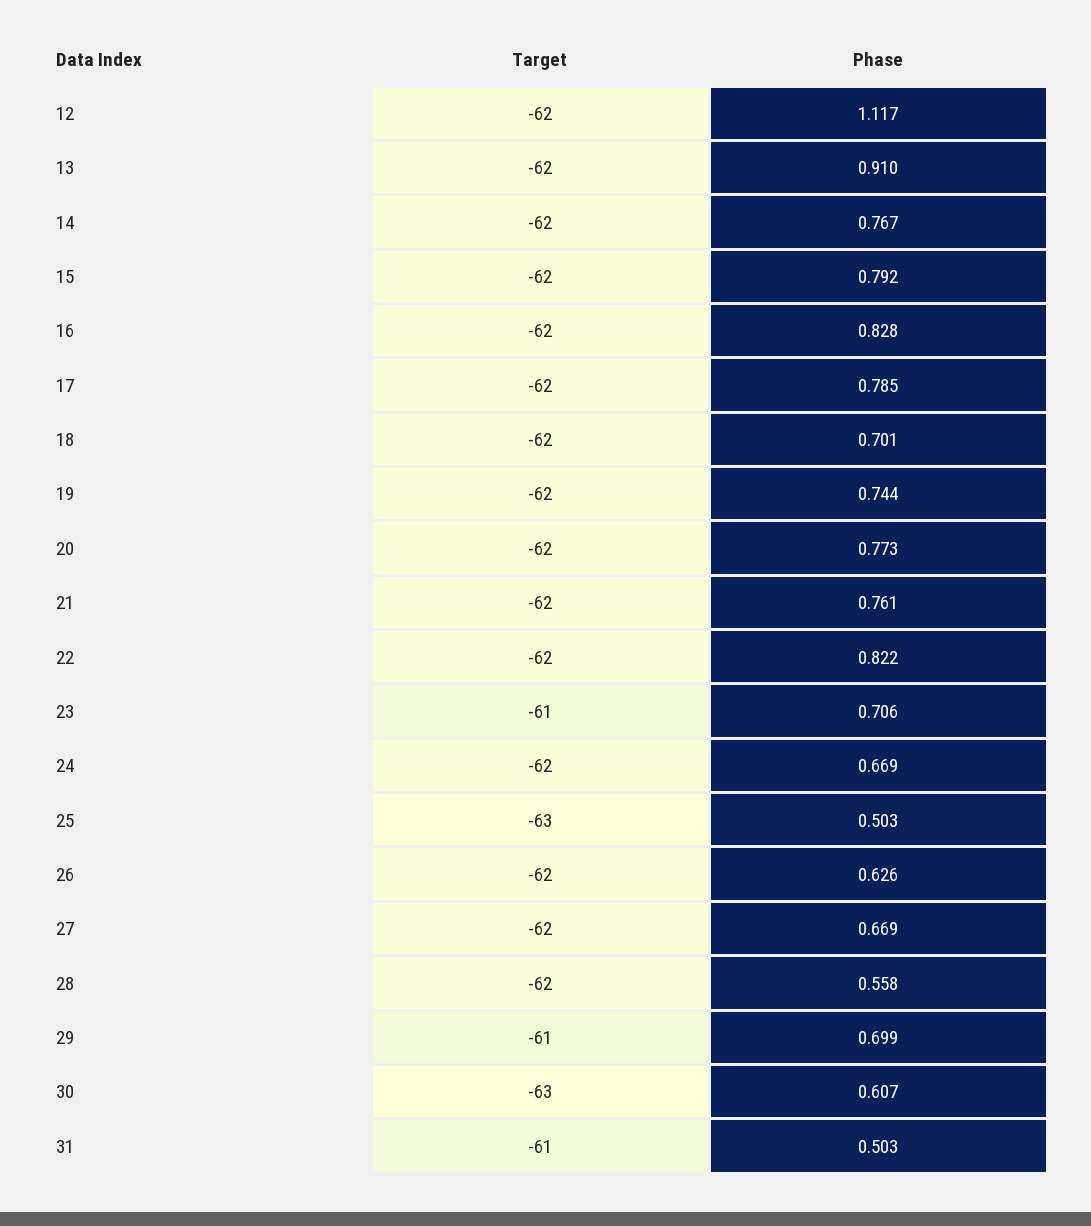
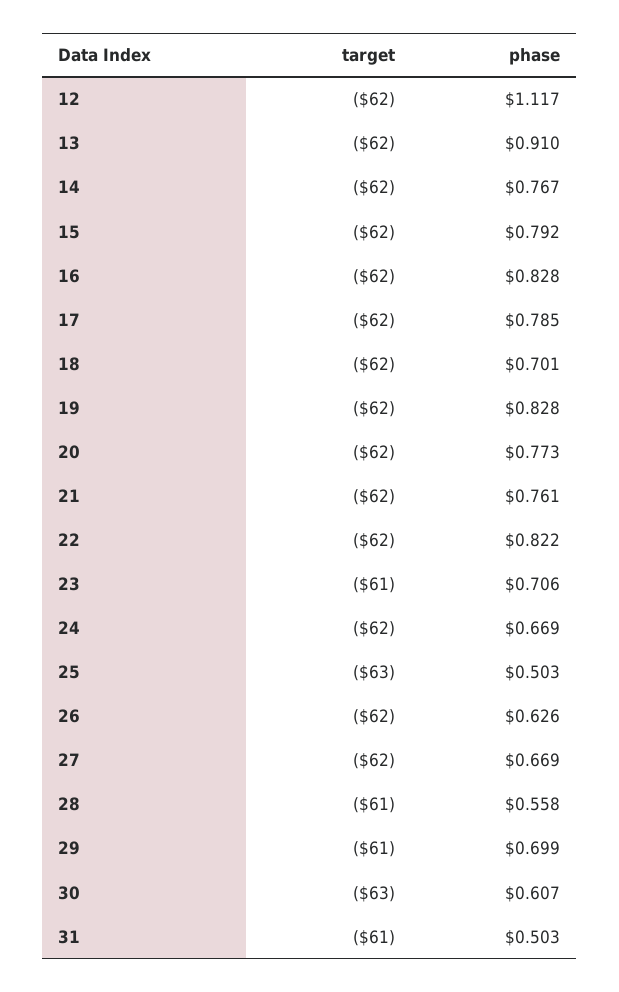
Phase, 19: 0.744 -> 0.828
Target, 28: -62 -> -61

